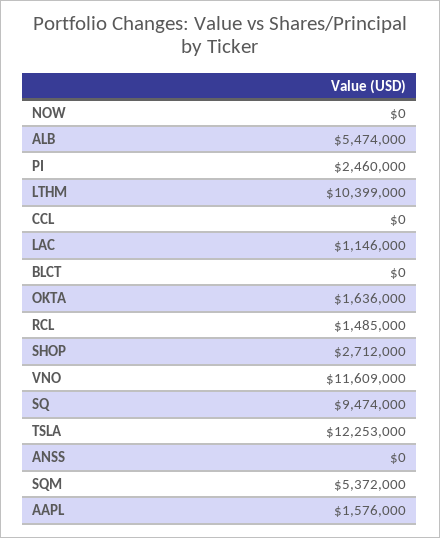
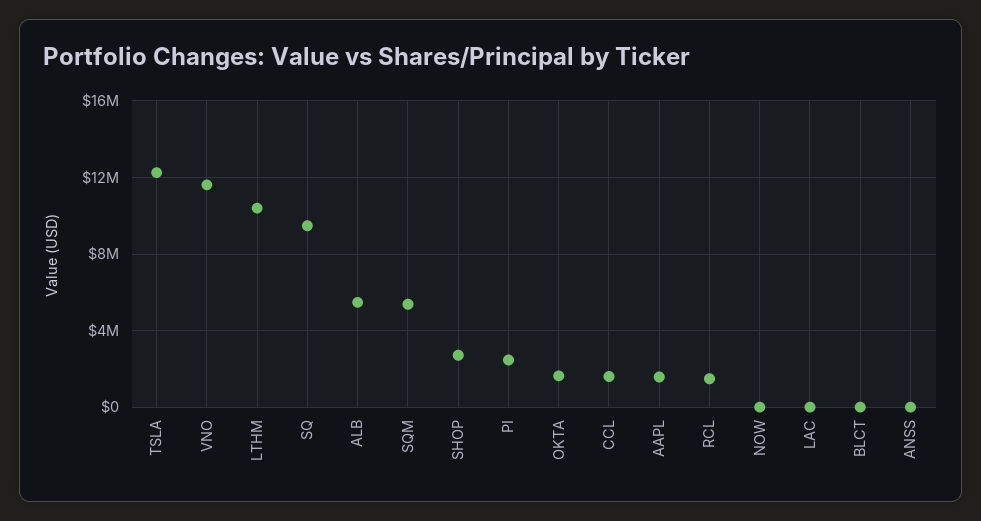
CCL: 0 -> 1500000
LAC: 1146000 -> 0

